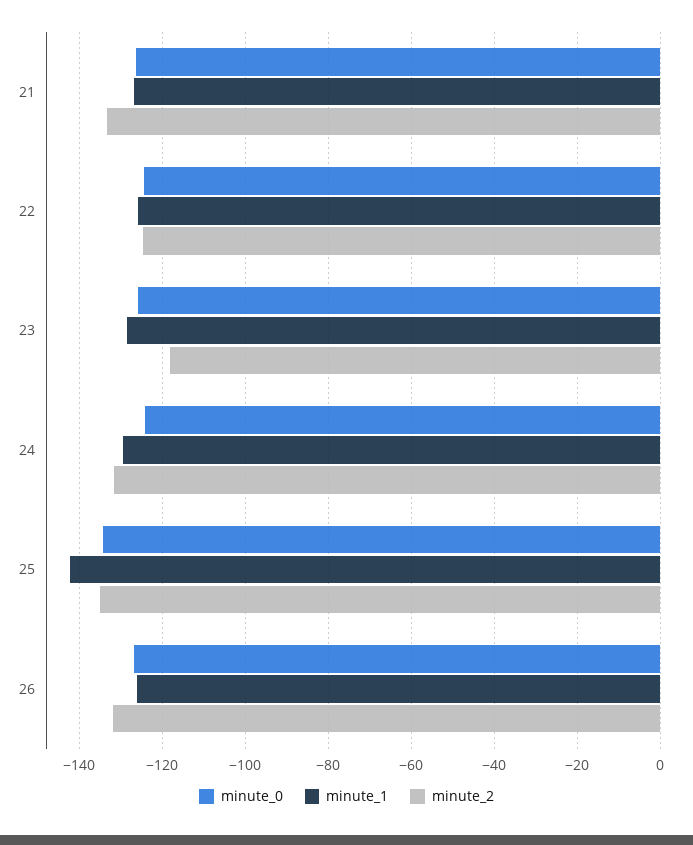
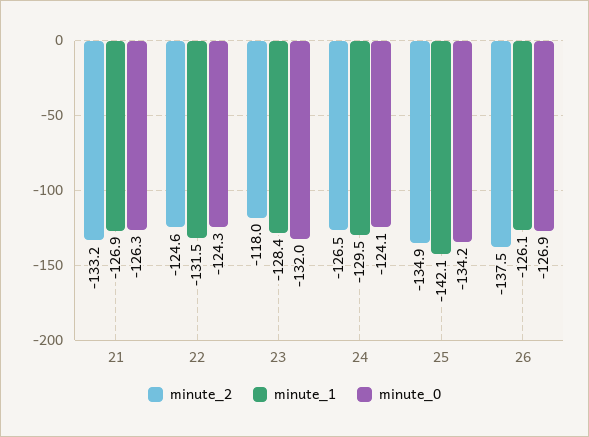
minute_1, 22: -126 -> -131.5
minute_0, 23: -126 -> -132
minute_2, 24: -132 -> -126.5
minute_2, 26: -132 -> -137.5

